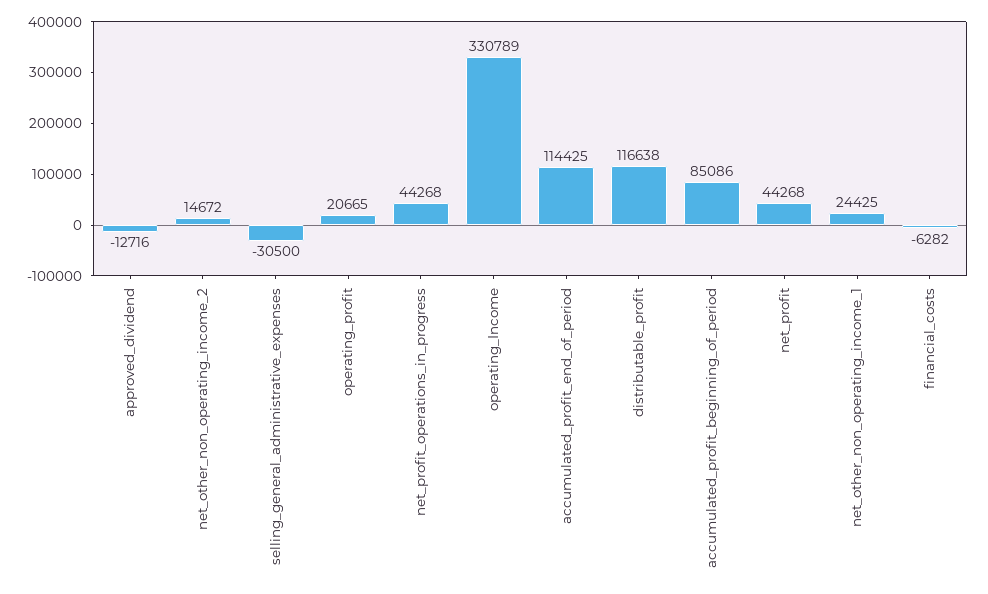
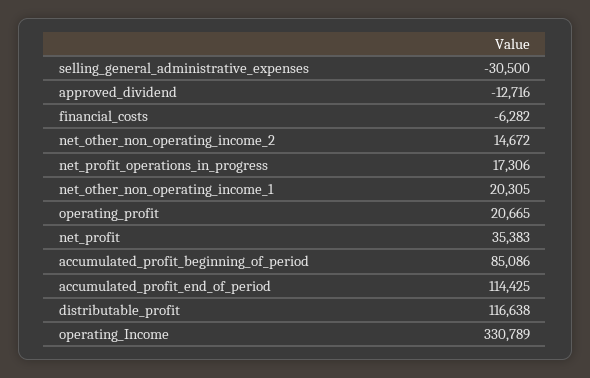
net_profit_operations_in_progress: 44268 -> 17306
net_profit: 44268 -> 35383
net_other_non_operating_income_1: 24425 -> 20305

